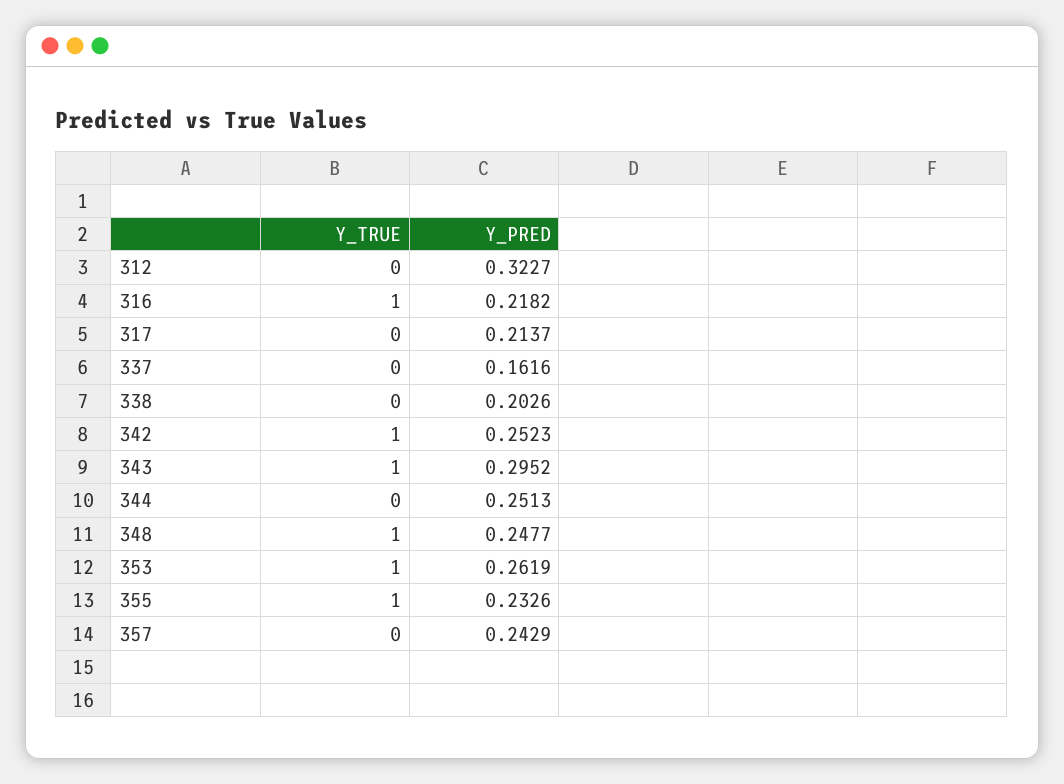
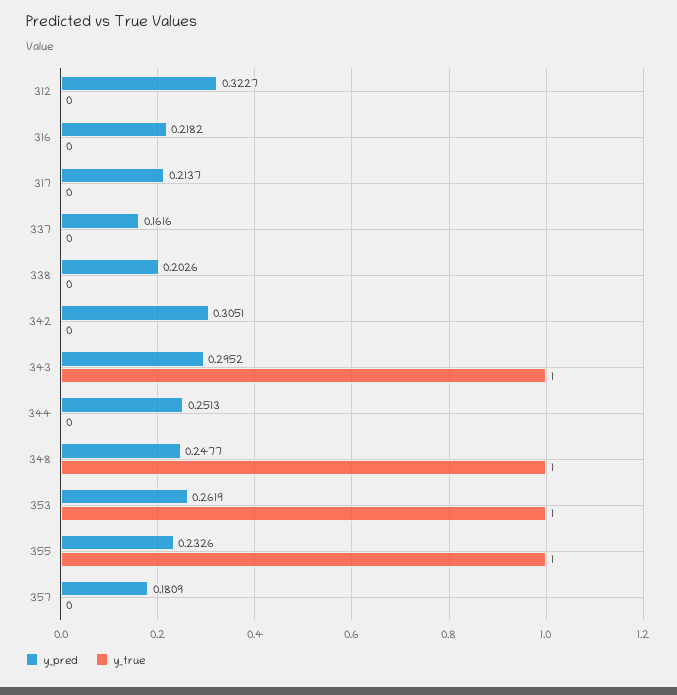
Y_TRUE, 316: 1 -> 0
Y_TRUE, 342: 1 -> 0
Y_PRED, 342: 0.2523 -> 0.3051
Y_PRED, 357: 0.2429 -> 0.1809

